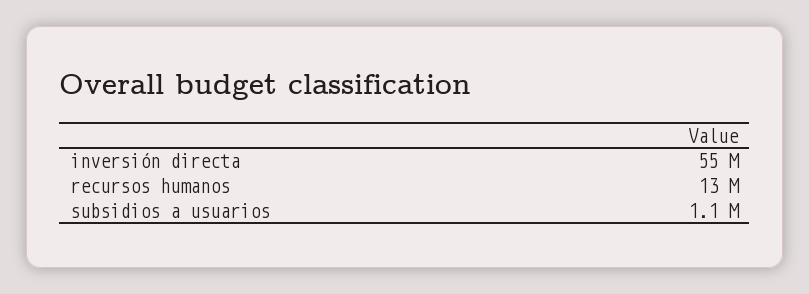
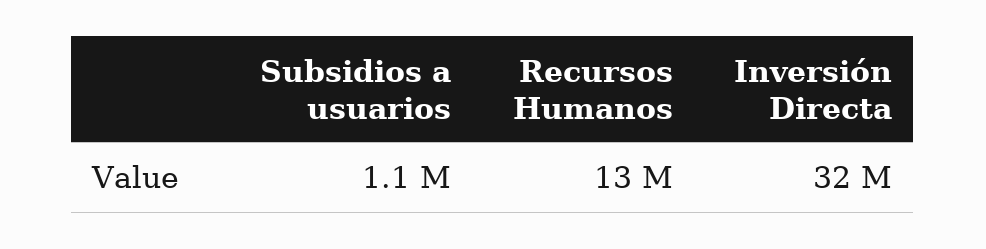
inversión directa: 55000000 -> 32000000

